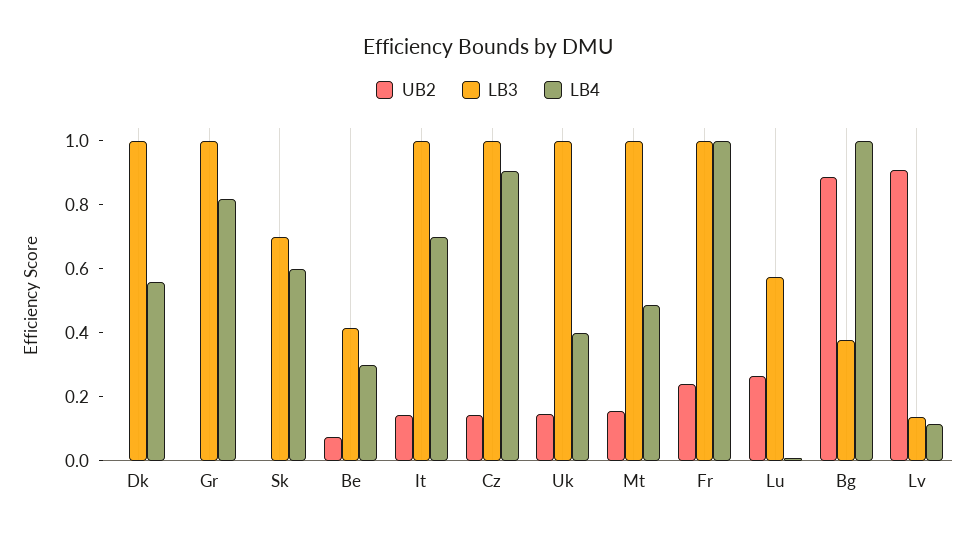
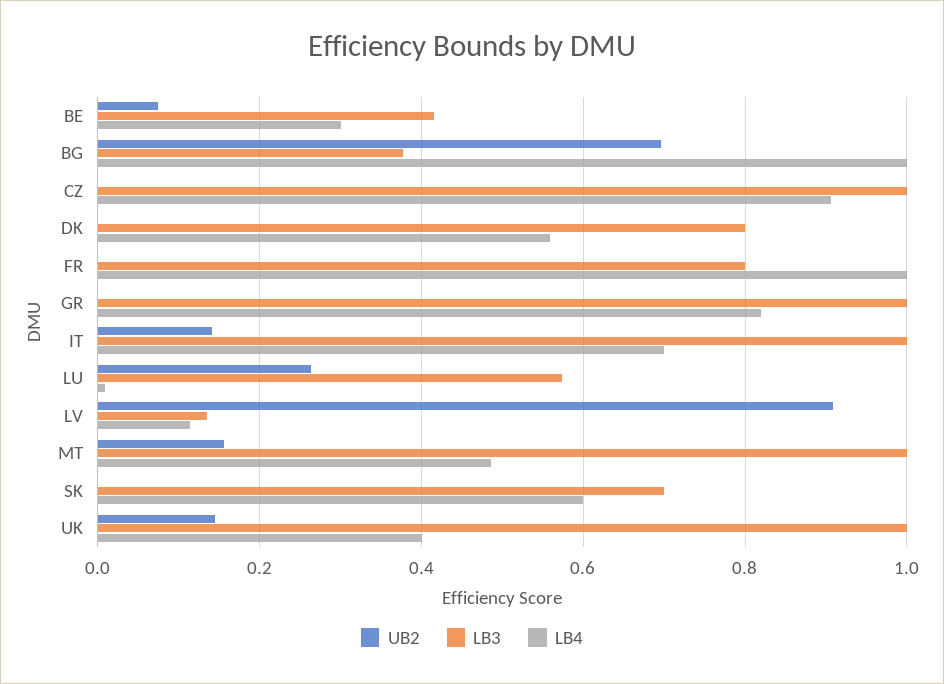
LB3, Dk: 1 -> 0.8
UB2, Cz: 0.15 -> 0
UB2, Fr: 0.25 -> 0
LB3, Fr: 1 -> 0.8
UB2, Bg: 0.9 -> 0.7

